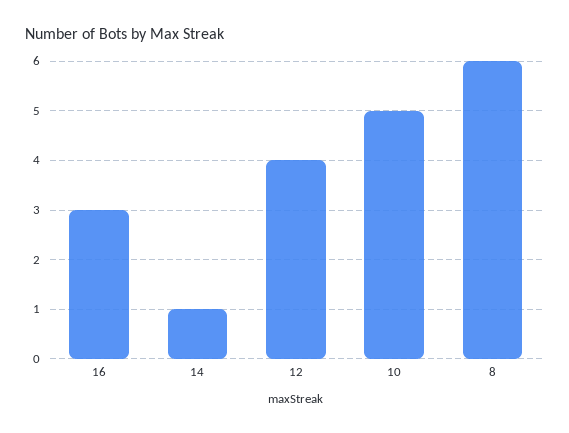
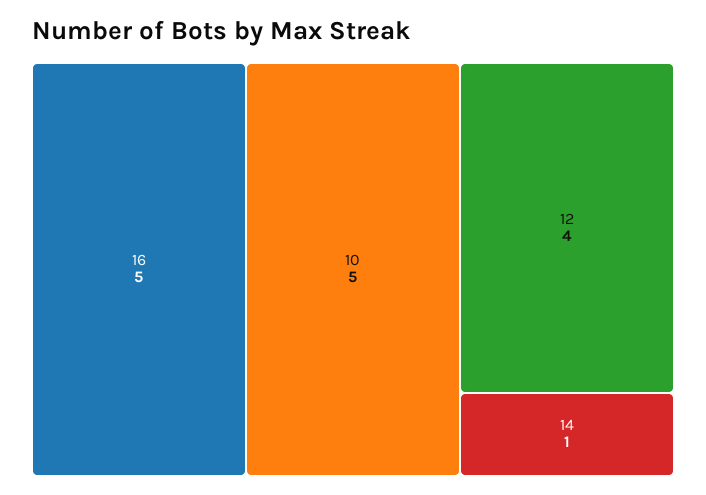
16: 3 -> 5
8: 6 -> none

